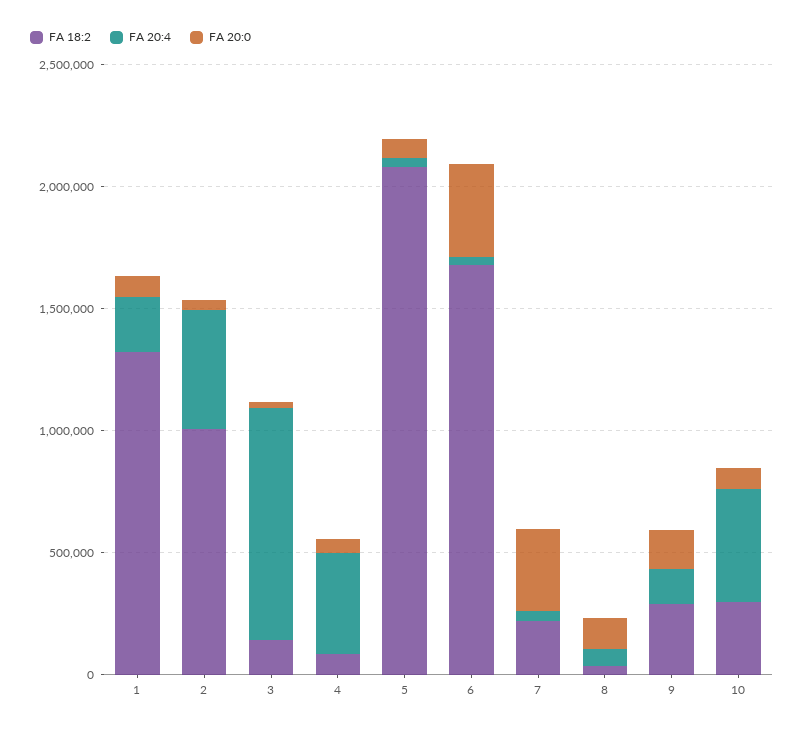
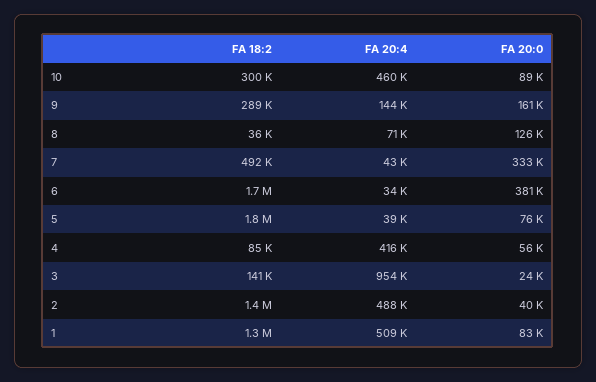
FA 20:4, 1: 200000 -> 509000
FA 18:2, 2: 1000000 -> 1400000
FA 18:2, 5: 2100000 -> 1800000
FA 18:2, 7: 200000 -> 492000

